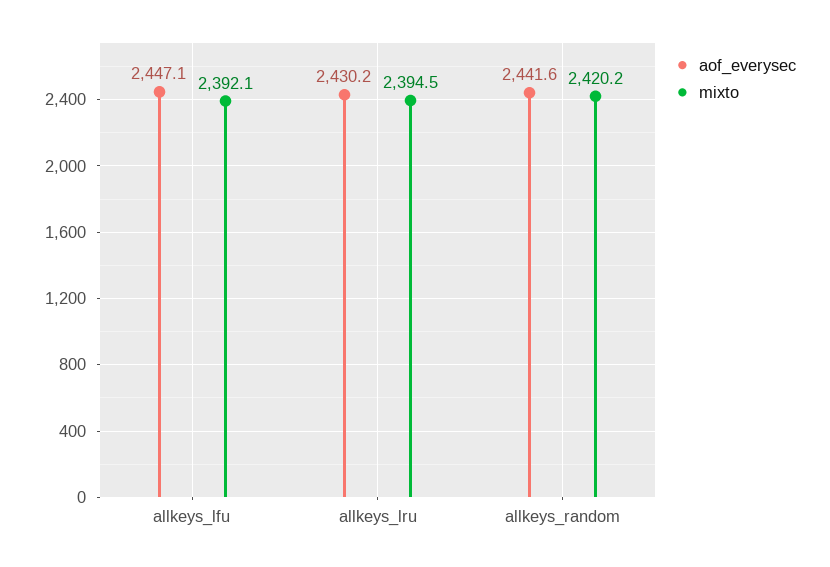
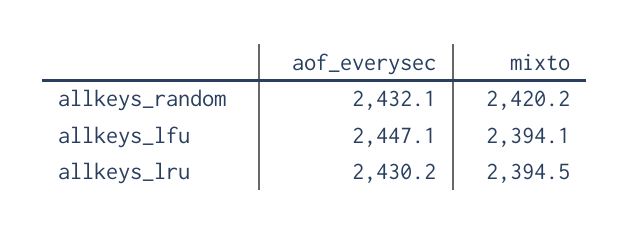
mixto, allkeys_lfu: 2392.1 -> 2394.1
aof_everysec, allkeys_random: 2441.6 -> 2432.1

